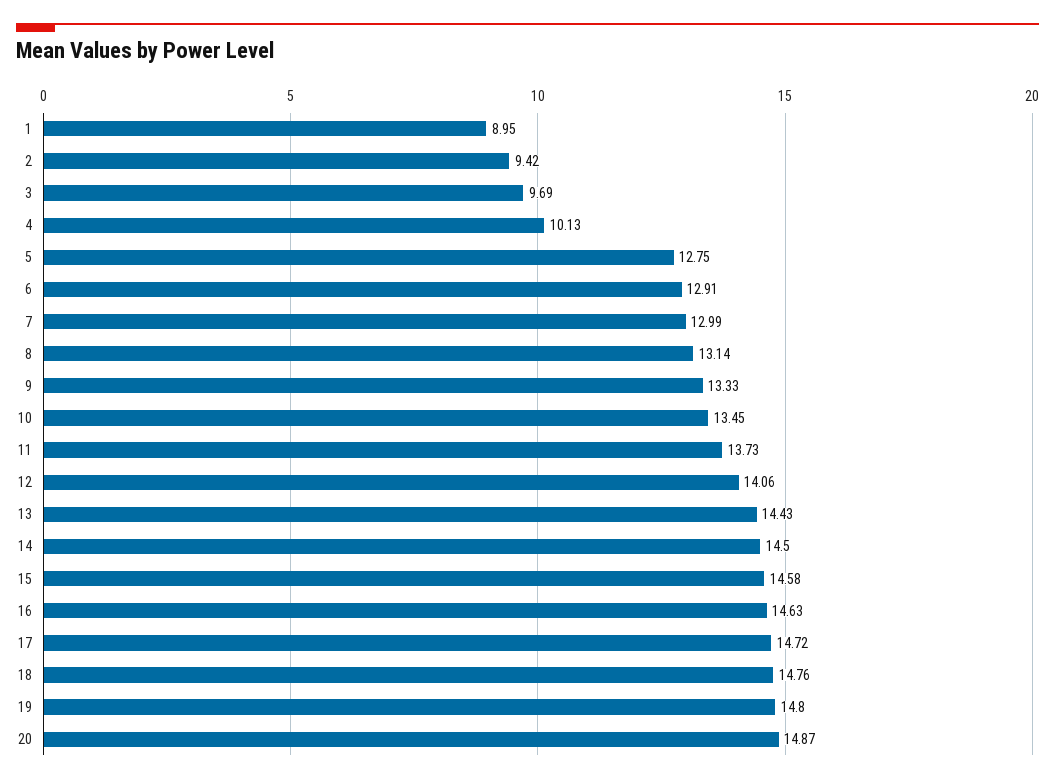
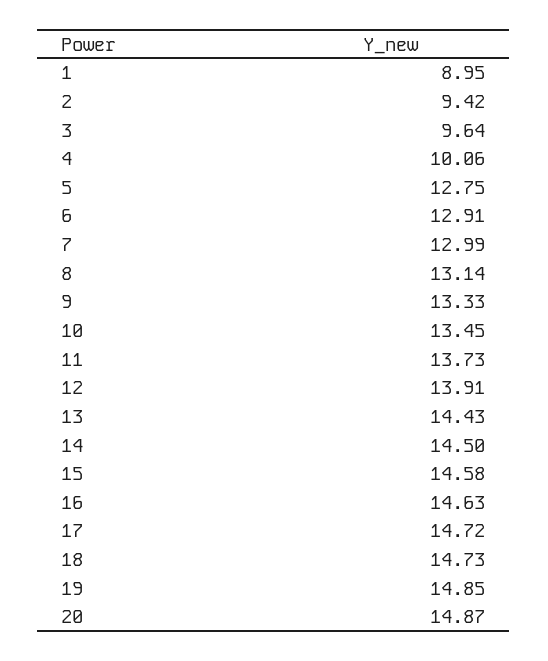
3: 9.69 -> 9.64
4: 10.13 -> 10.06
12: 14.06 -> 13.91
18: 14.76 -> 14.73
19: 14.8 -> 14.85

